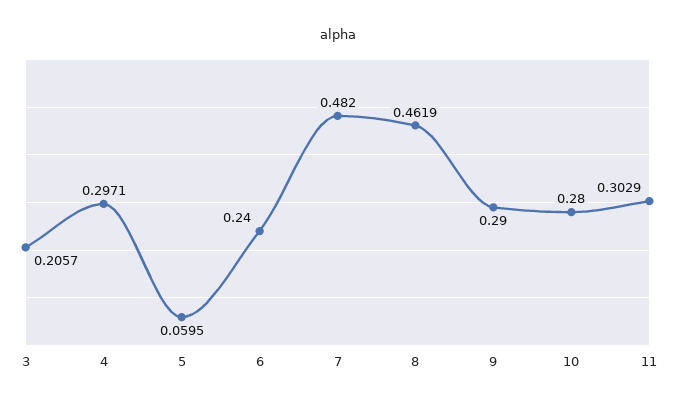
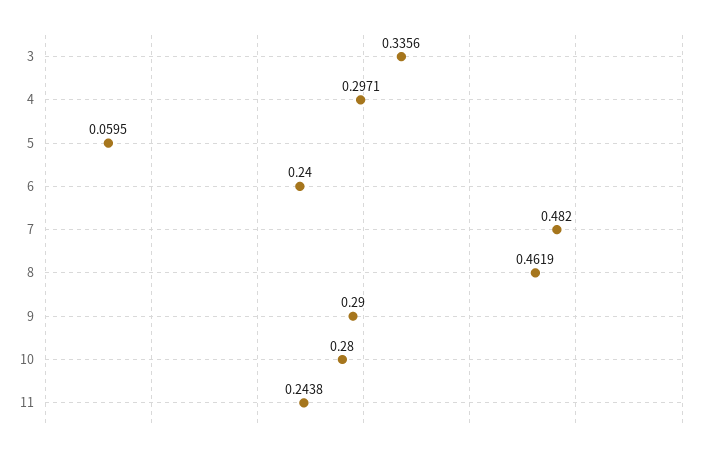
3: 0.2057 -> 0.3356
11: 0.3029 -> 0.2438

